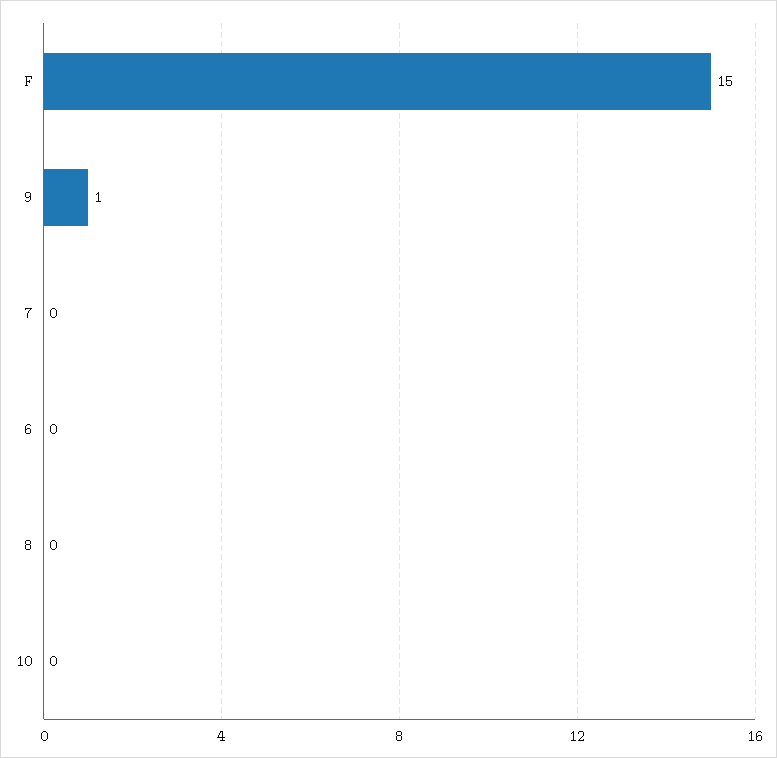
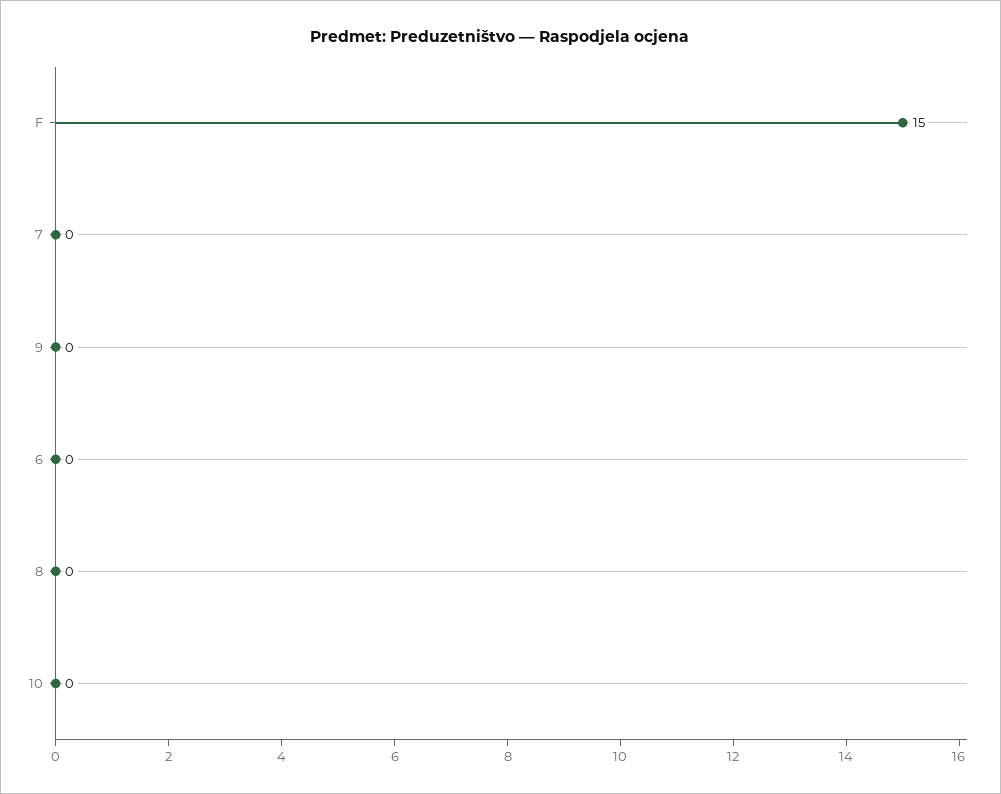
9: 1 -> 0

